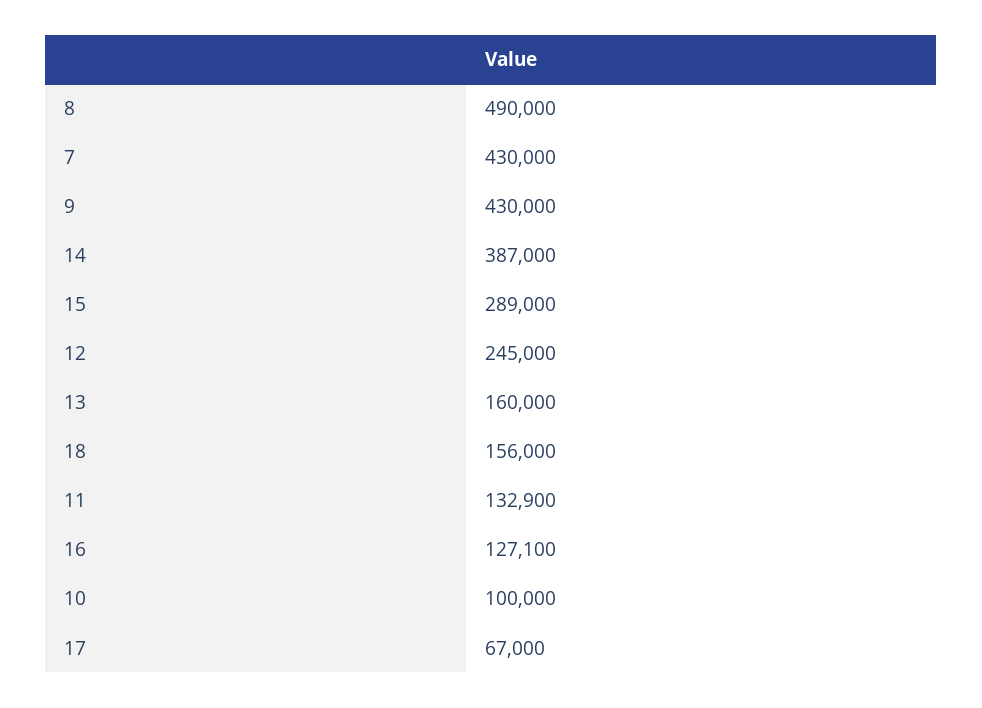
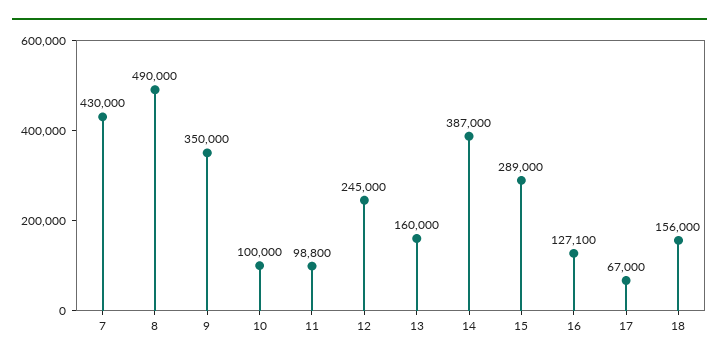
9: 430000 -> 350000
11: 132900 -> 98800

